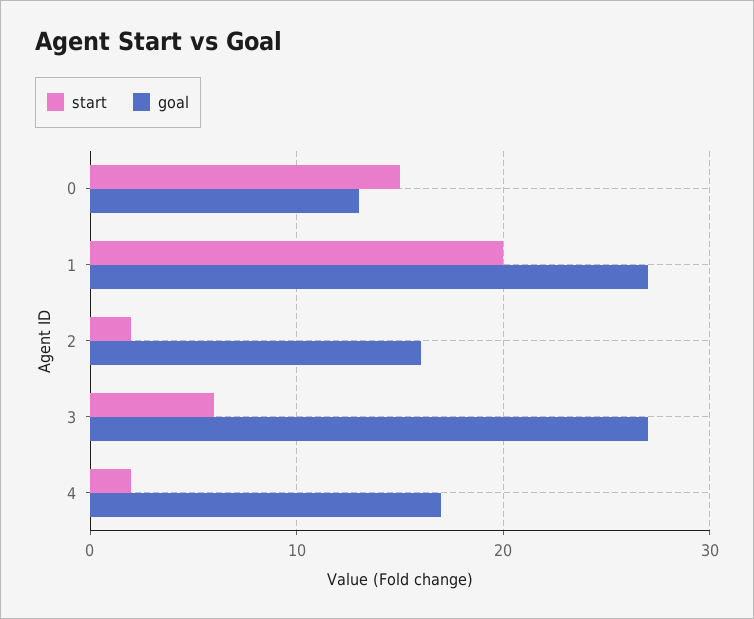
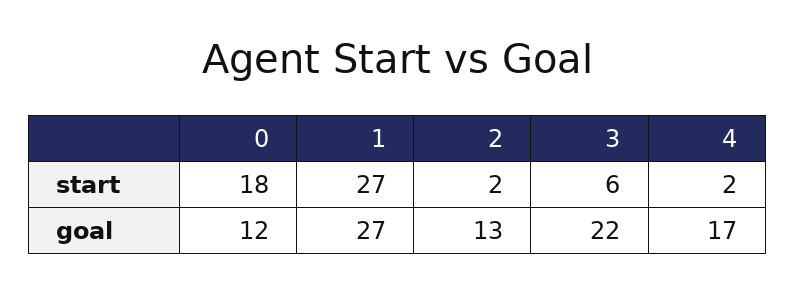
start, 0: 15 -> 18
goal, 0: 13 -> 12
start, 1: 20 -> 27
goal, 2: 16 -> 13
goal, 3: 27 -> 22

